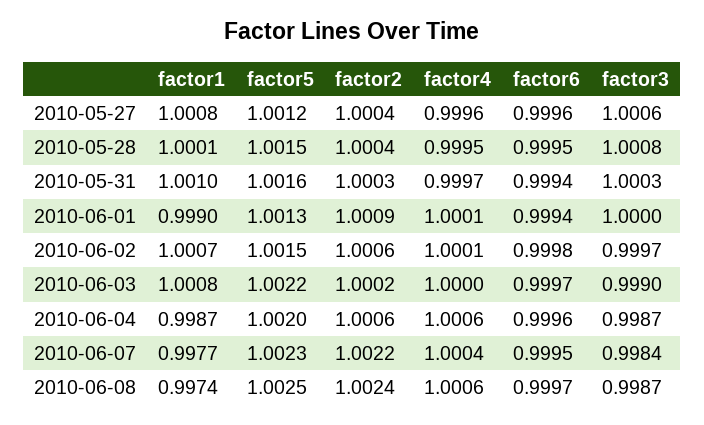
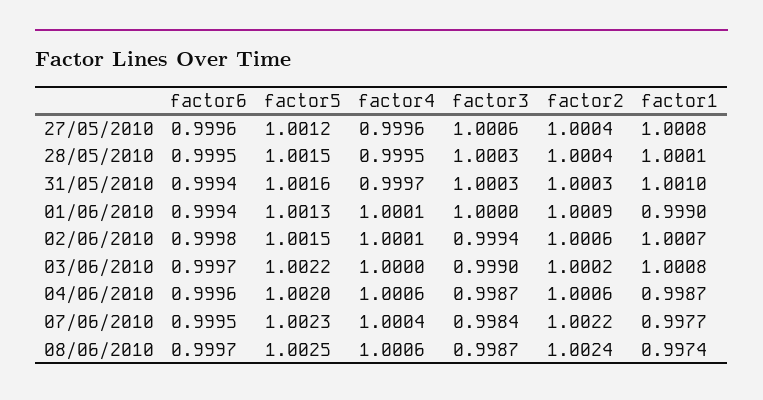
factor3, 2010-05-28: 1.0008 -> 1.0003
factor3, 2010-06-02: 0.9997 -> 0.9994

